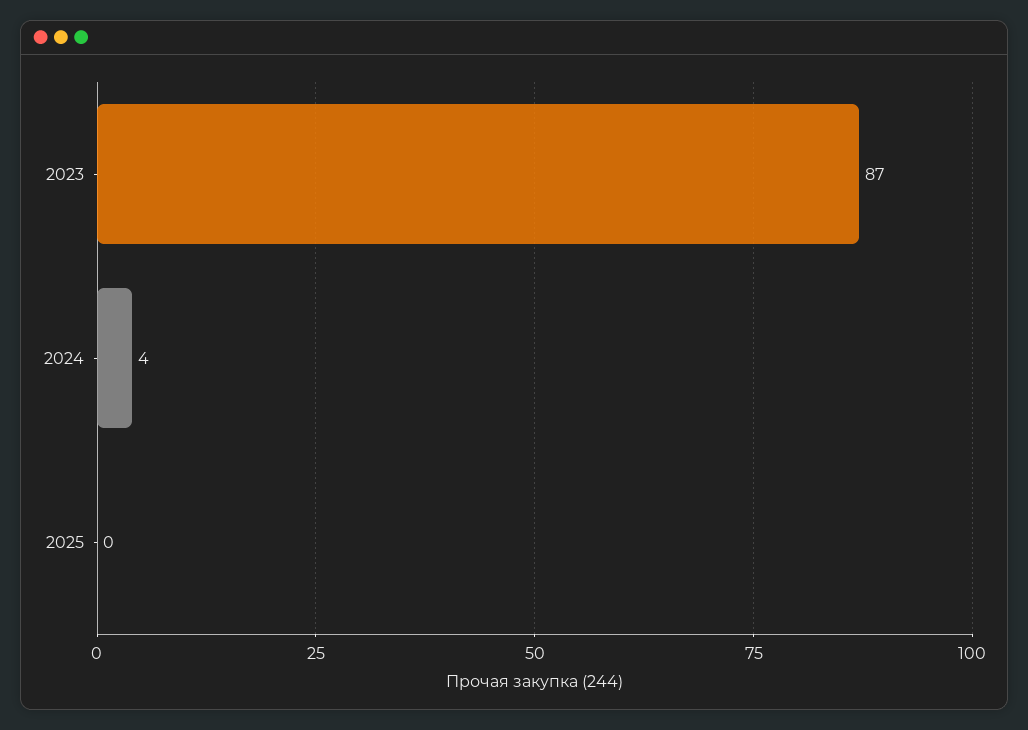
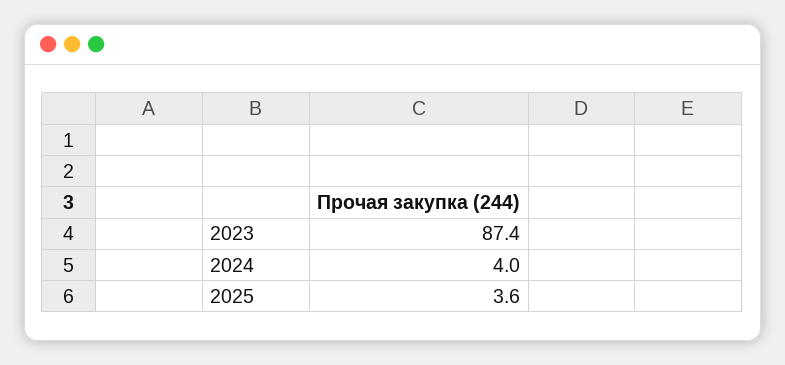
2025: 0 -> 3.6

